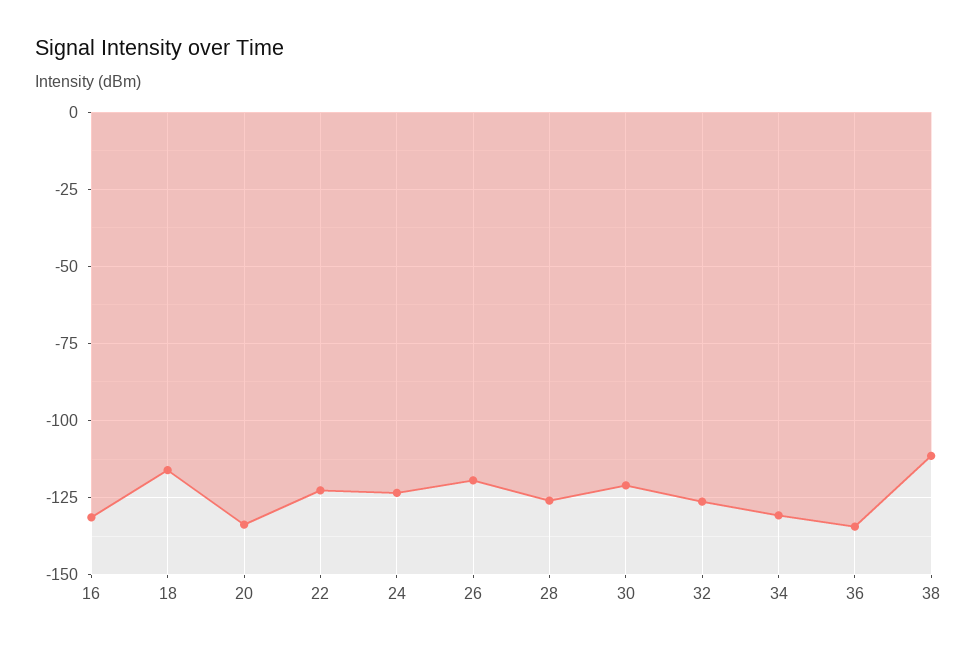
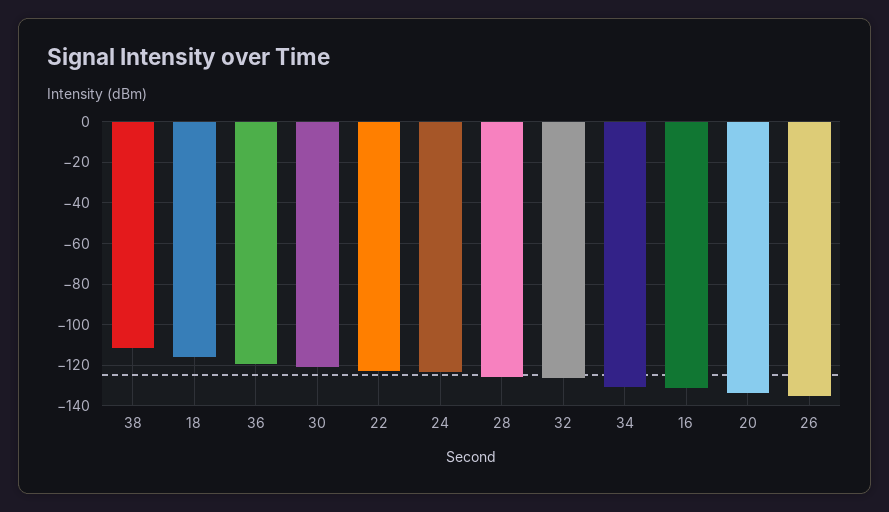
26: -120 -> -135
36: -135 -> -120

